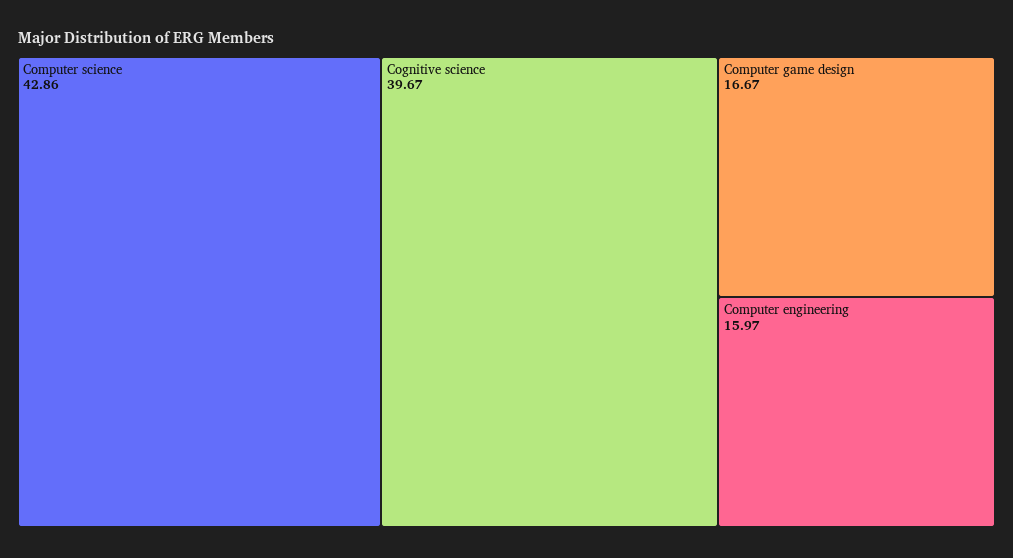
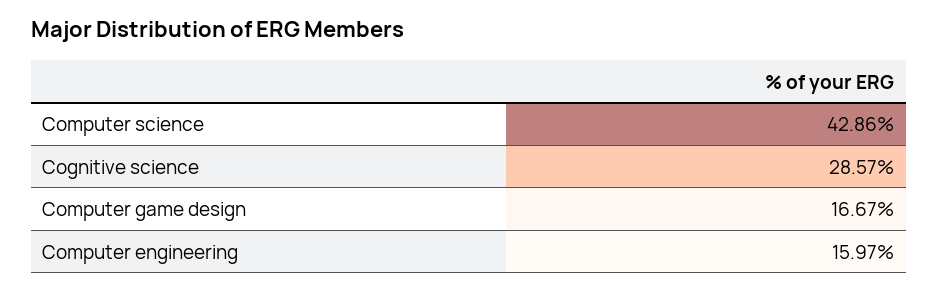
Cognitive science: 39.67 -> 28.57

